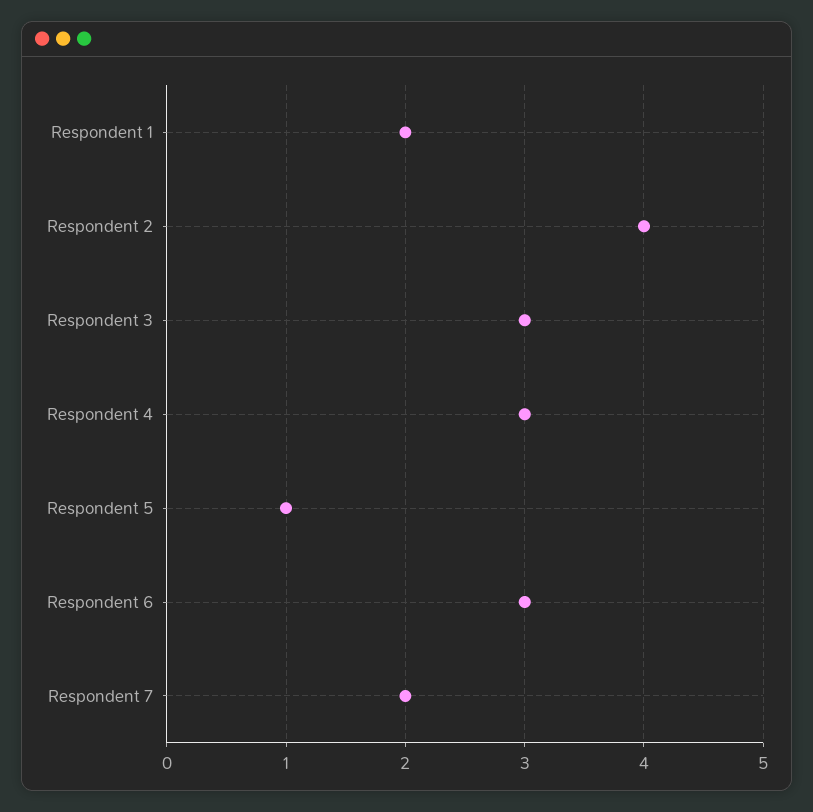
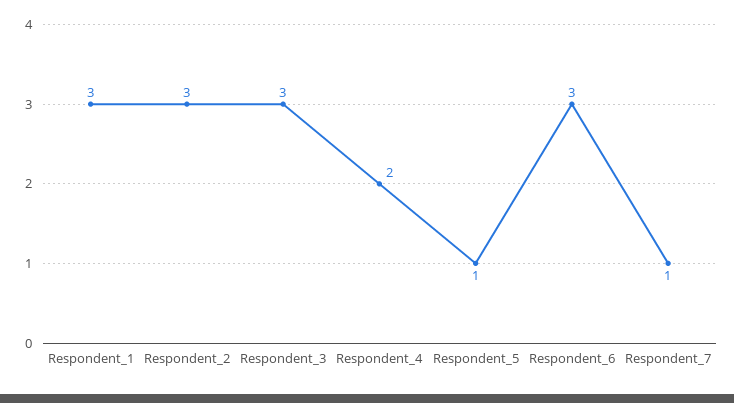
Respondent 1: 2 -> 3
Respondent 2: 4 -> 3
Respondent 4: 3 -> 2
Respondent 7: 2 -> 1

